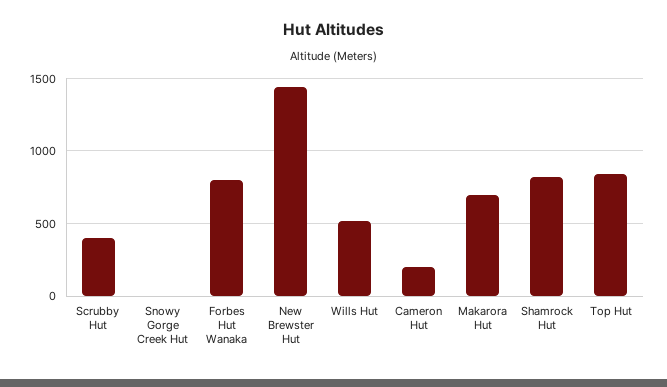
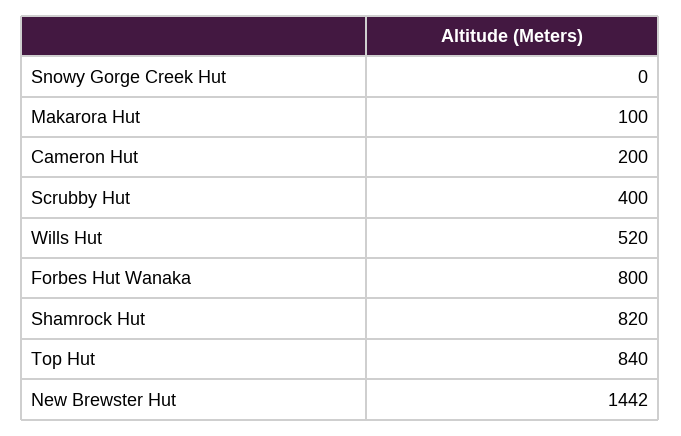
Makarora Hut: 700 -> 100

